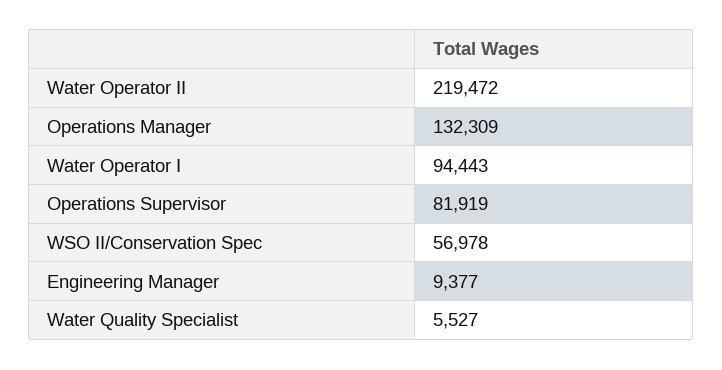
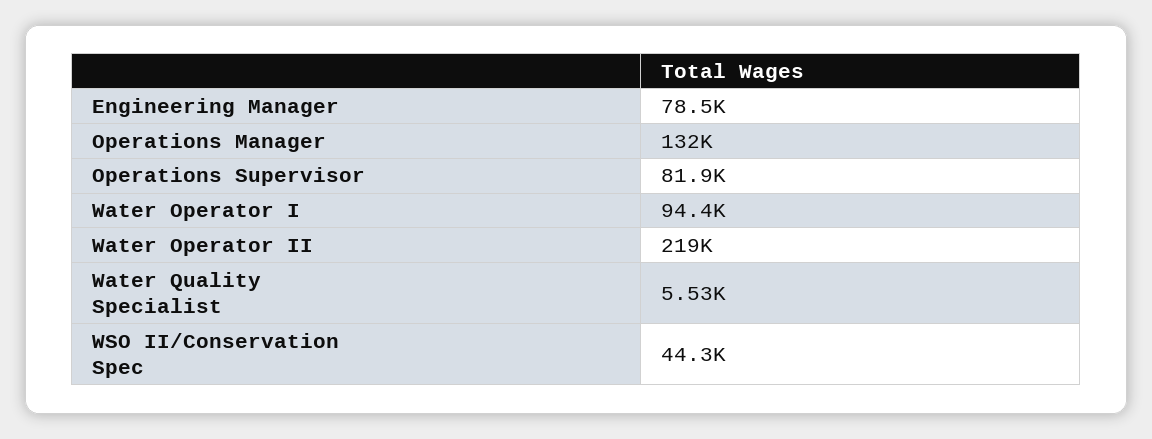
WSO II/Conservation Spec: 56978 -> 44300
Engineering Manager: 9377 -> 78500

